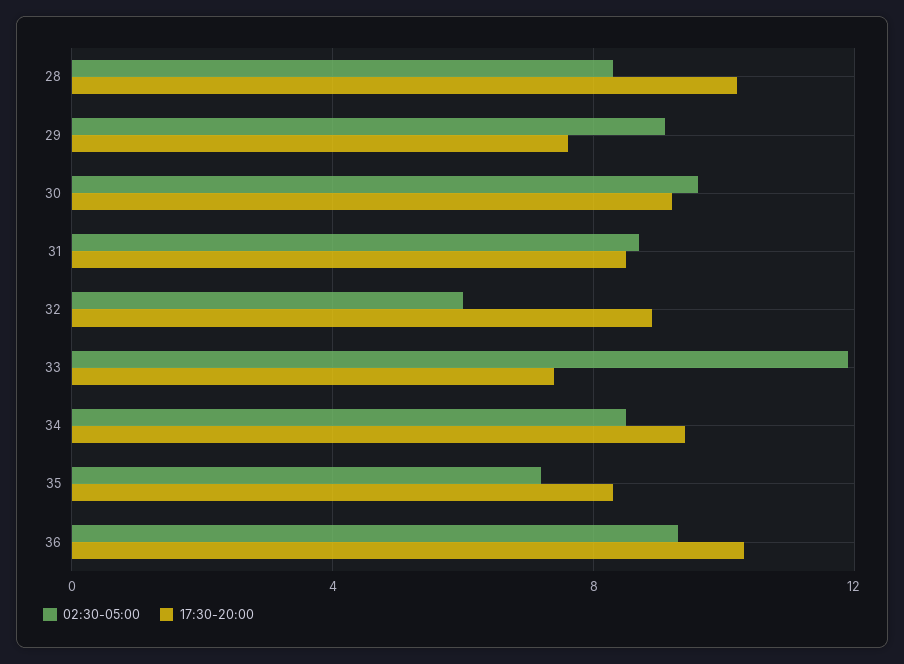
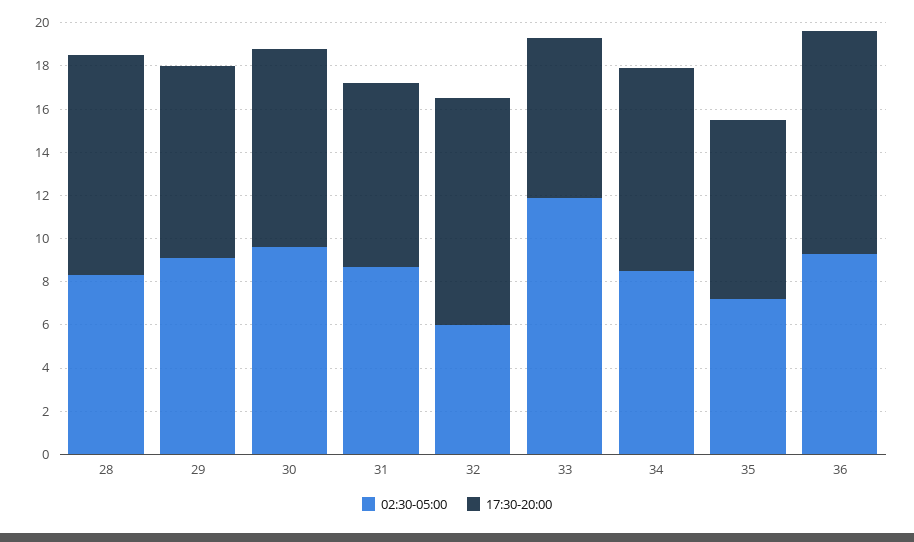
17:30-20:00, 29: 7.5 -> 9
17:30-20:00, 32: 9 -> 10.5

